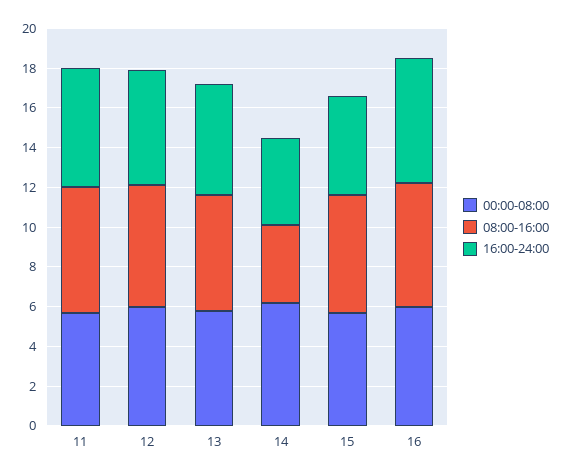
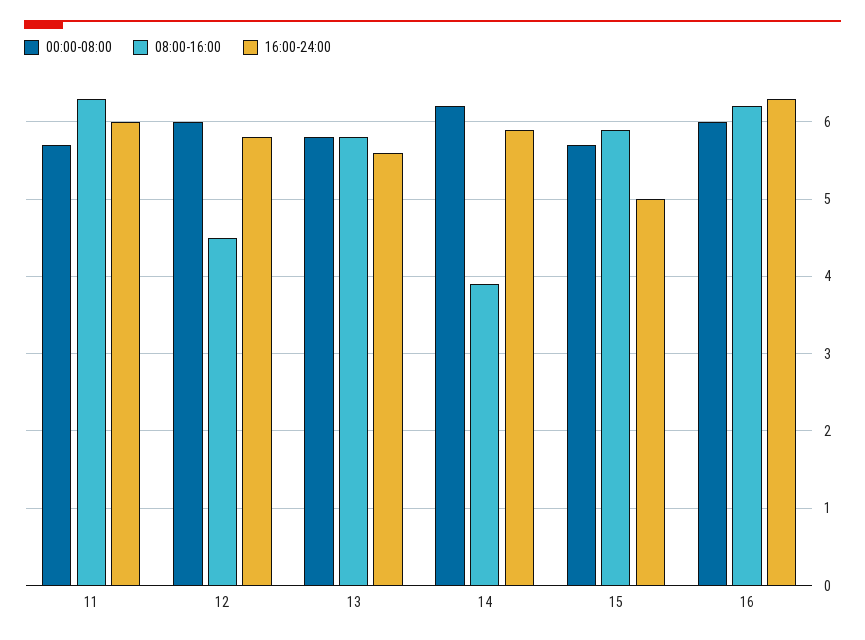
08:00-16:00, 12: 6 -> 4.5
16:00-24:00, 14: 4.5 -> 5.9

